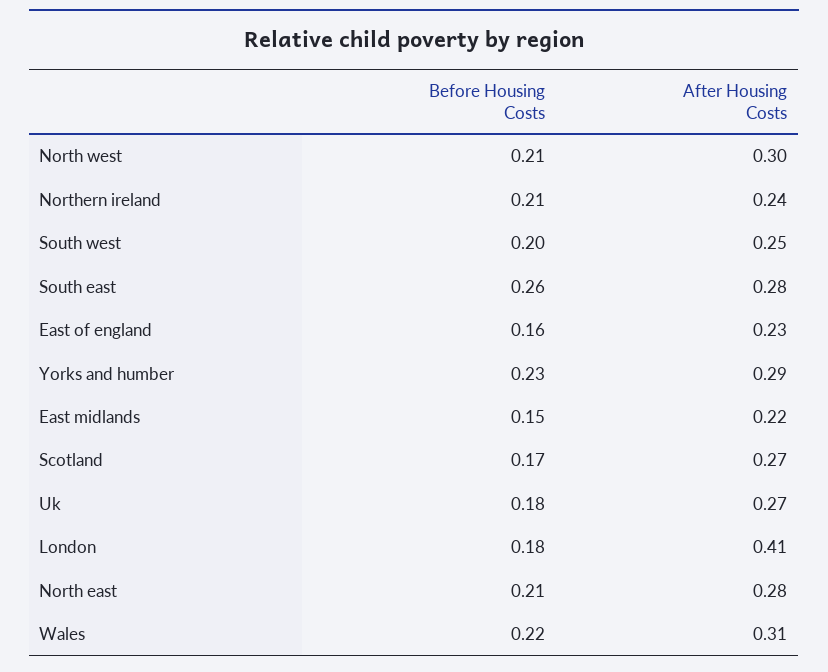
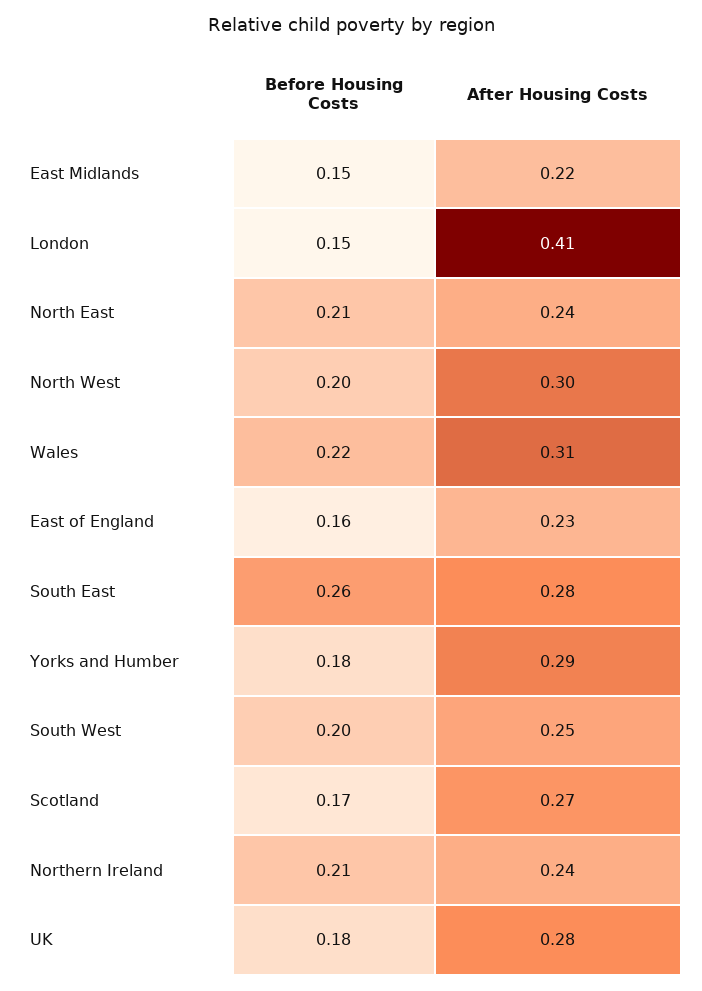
Before Housing Costs, North west: 0.21 -> 0.2
Before Housing Costs, Yorks and humber: 0.23 -> 0.18
After Housing Costs, Uk: 0.27 -> 0.28
Before Housing Costs, London: 0.18 -> 0.15
After Housing Costs, North east: 0.28 -> 0.24

